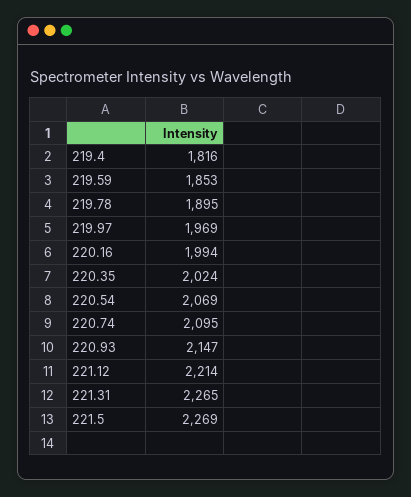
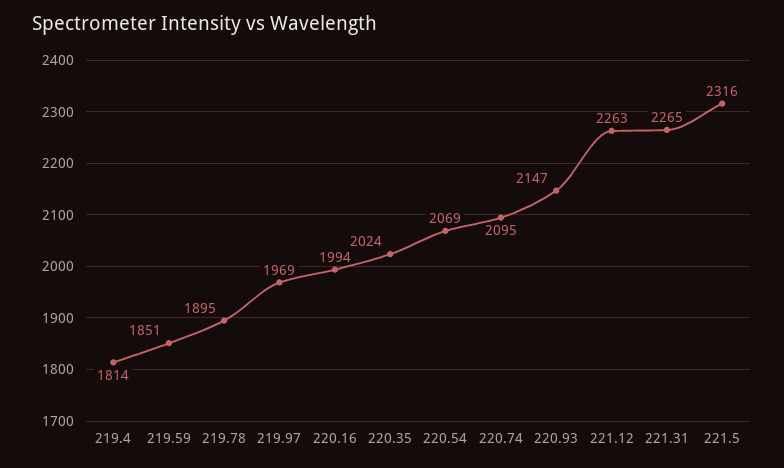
219.4: 1816 -> 1814
219.59: 1853 -> 1851
221.12: 2214 -> 2263
221.5: 2269 -> 2316

